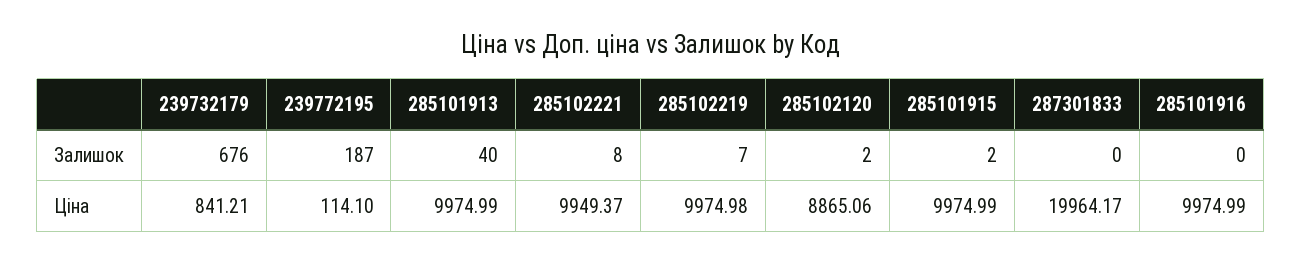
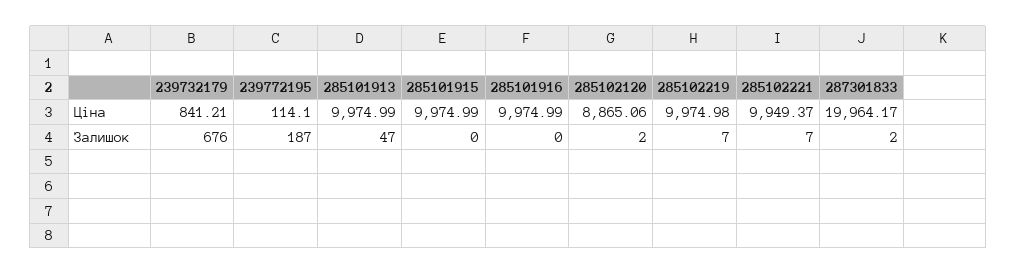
285101913, Залишок: 40 -> 47
285102221, Залишок: 8 -> 7
285101915, Залишок: 2 -> 0
287301833, Залишок: 0 -> 2

